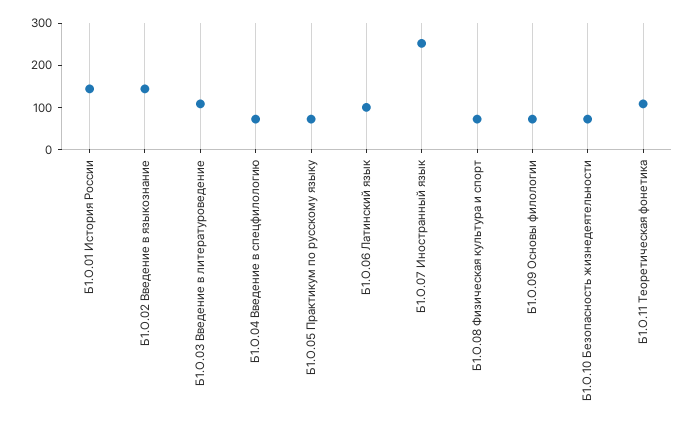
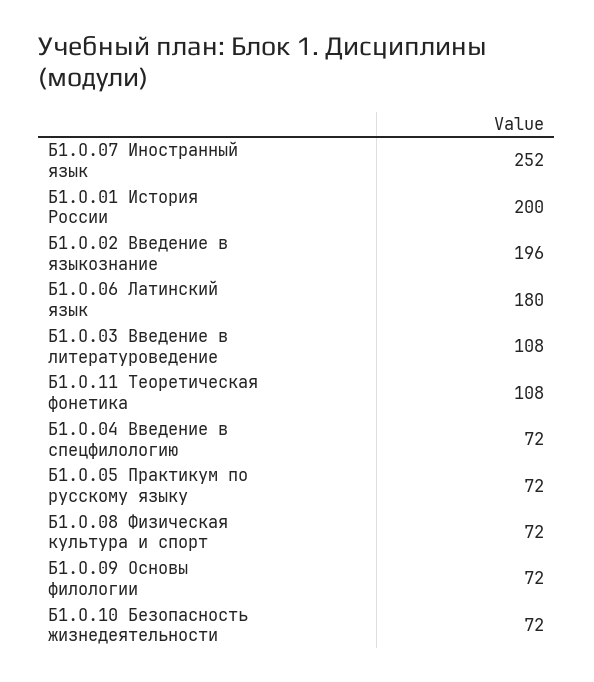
Б1.О.01 История России: 140 -> 200
Б1.О.02 Введение в языкознание: 140 -> 196
Б1.О.06 Латинский язык: 100 -> 180

